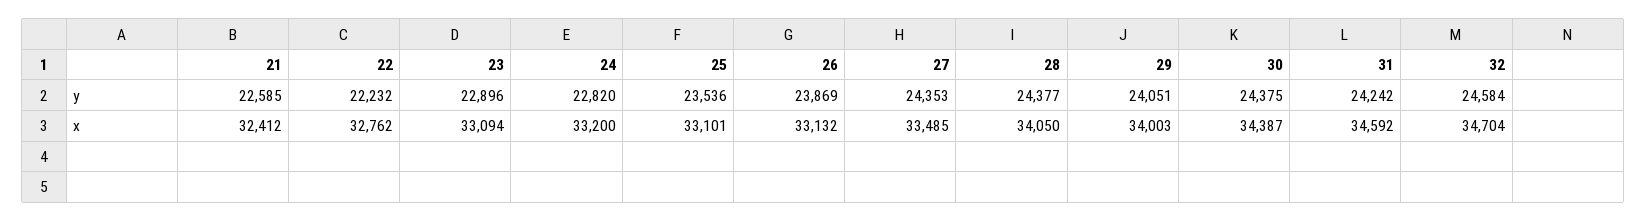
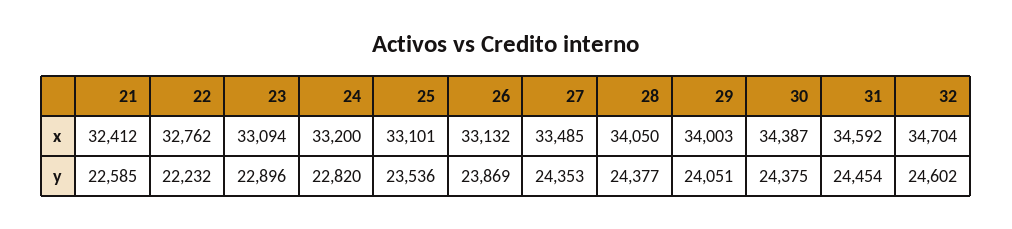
31, y: 24242 -> 24454
32, y: 24584 -> 24602

